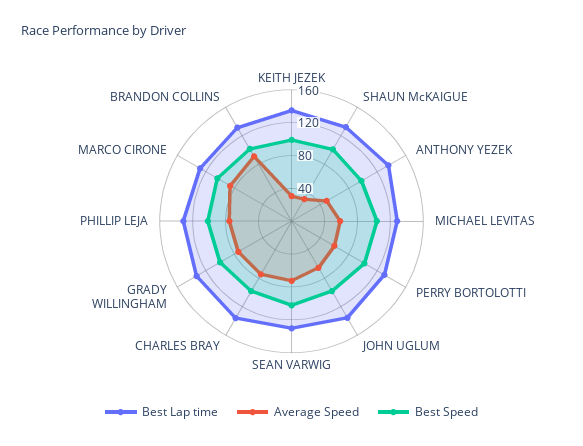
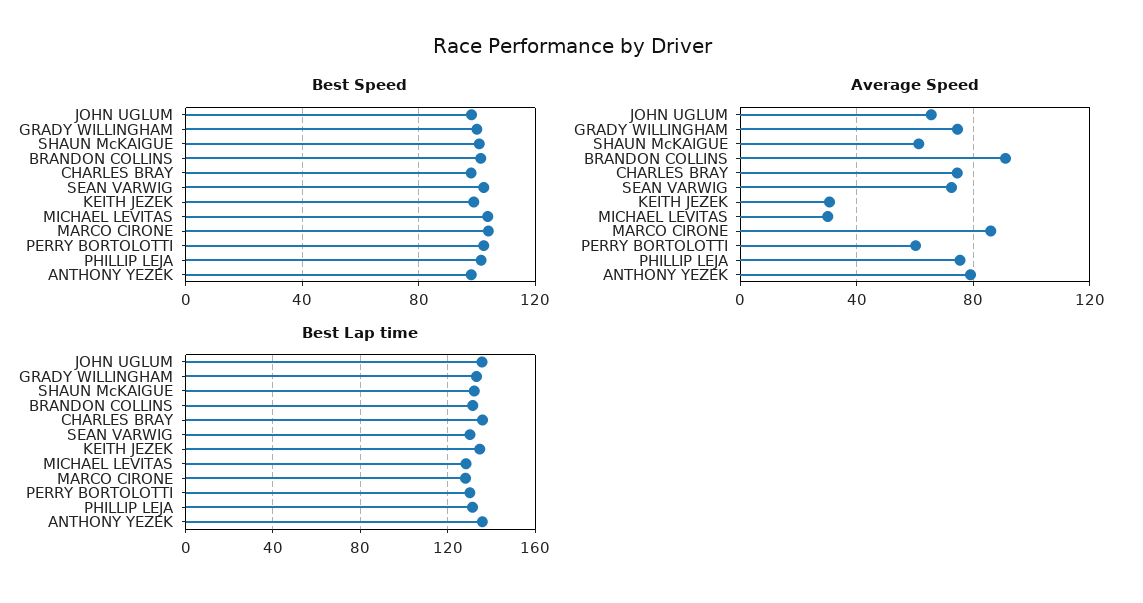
Average Speed, SHAUN McKAIGUE: 30 -> 60
Average Speed, ANTHONY YEZEK: 50 -> 80
Average Speed, MICHAEL LEVITAS: 60 -> 30

